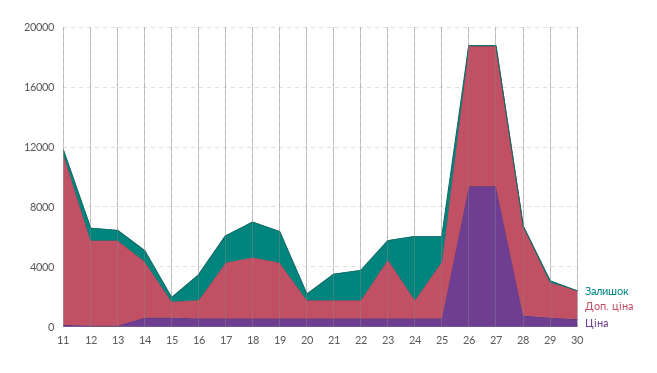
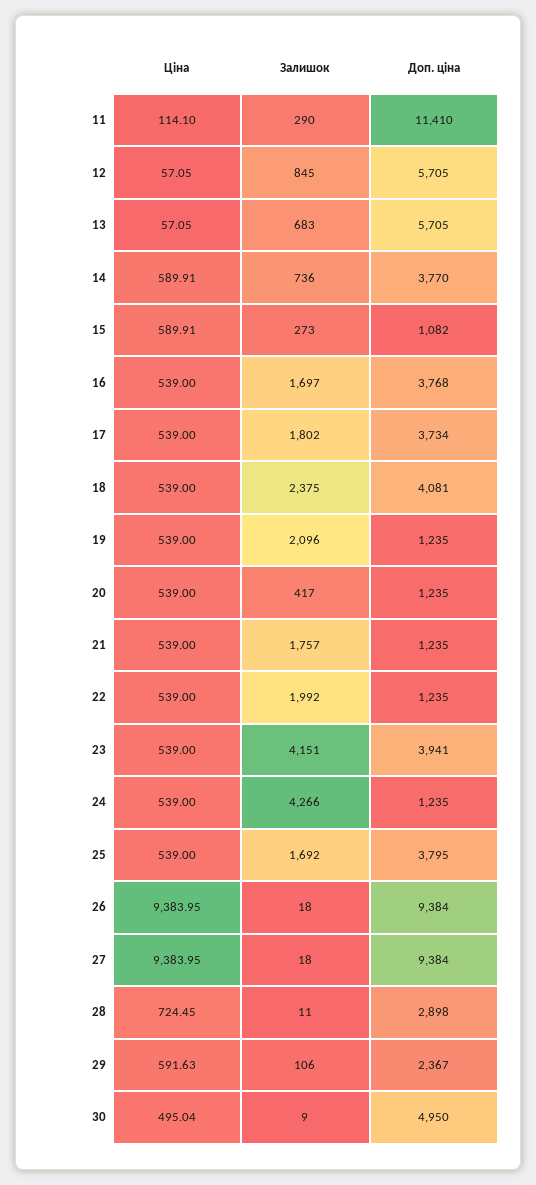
Доп. ціна, 16: 1000 -> 3768
Доп. ціна, 19: 4000 -> 1235
Залишок, 23: 1000 -> 4151
Доп. ціна, 28: 6000 -> 2898
Доп. ціна, 30: 2000 -> 4950

